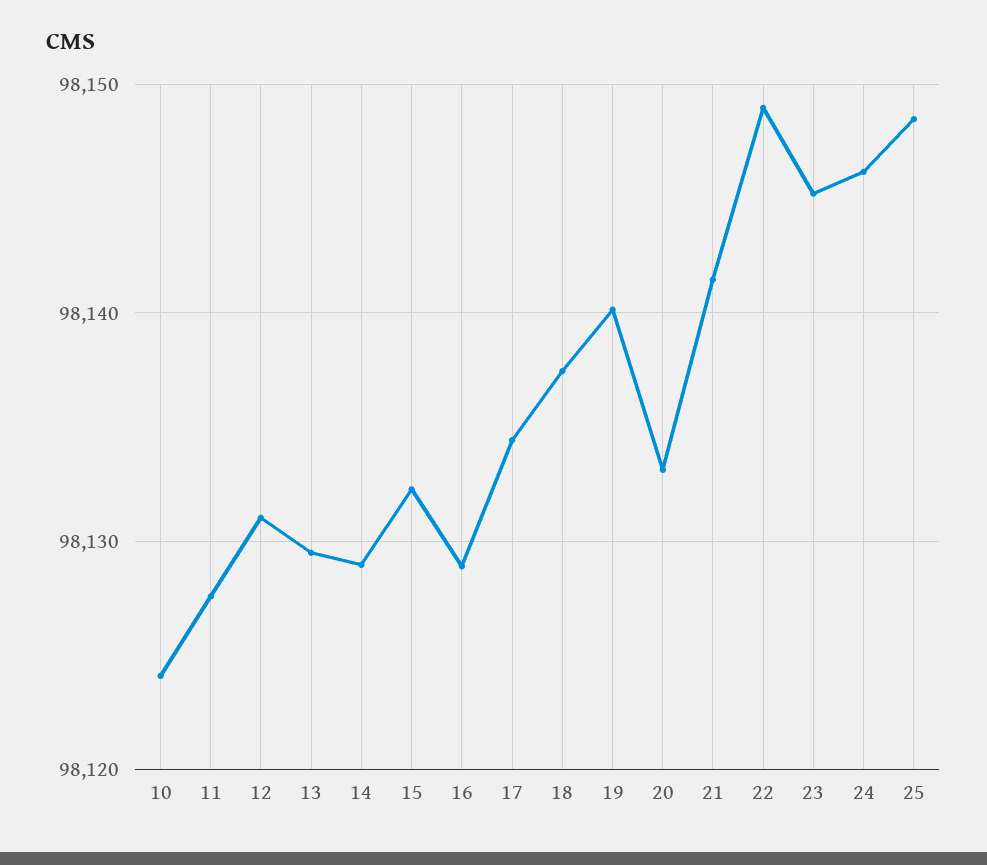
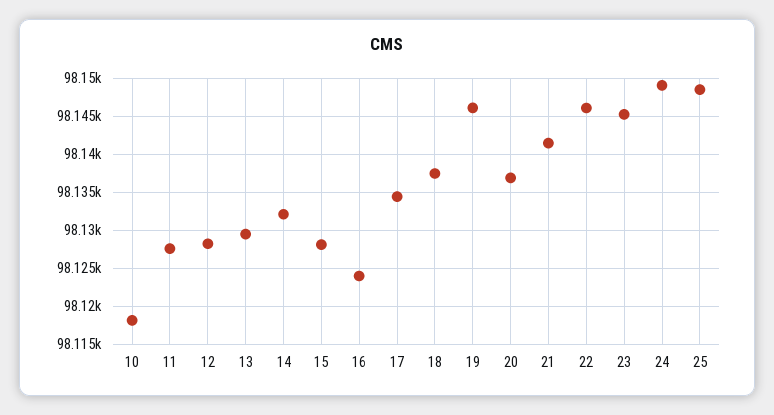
10: 98124 -> 98118
12: 98131 -> 98128
14: 98129 -> 98132
15: 98132 -> 98128
16: 98129 -> 98124
19: 98140 -> 98146
20: 98133 -> 98137
22: 98149 -> 98146
24: 98146 -> 98149

